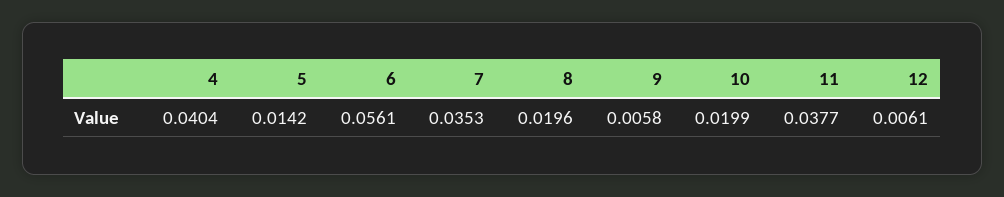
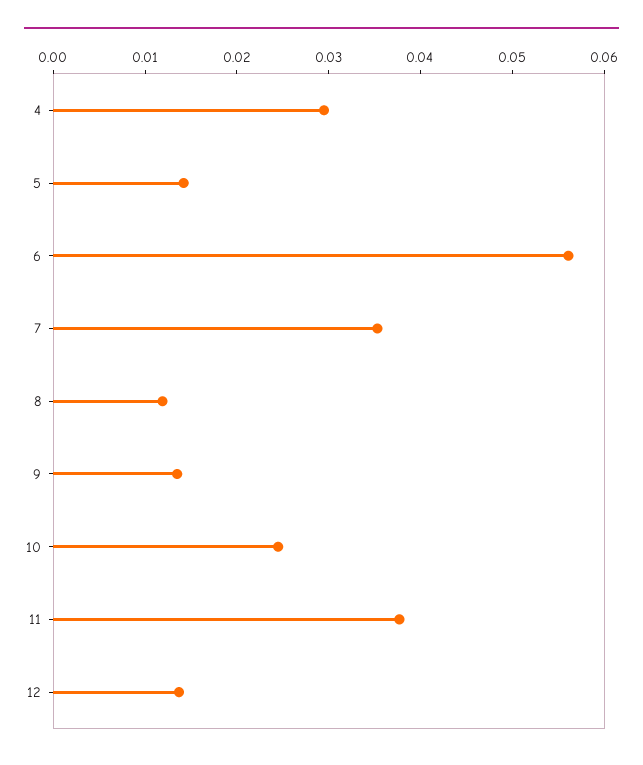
4: 0.0404 -> 0.03
8: 0.0196 -> 0.012
9: 0.0058 -> 0.014
10: 0.0199 -> 0.024
12: 0.0061 -> 0.014

